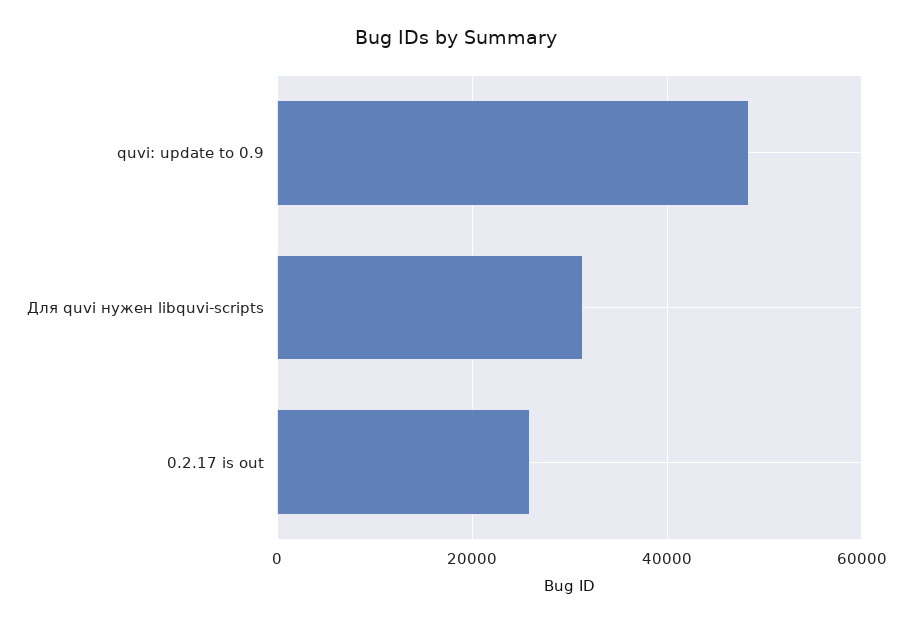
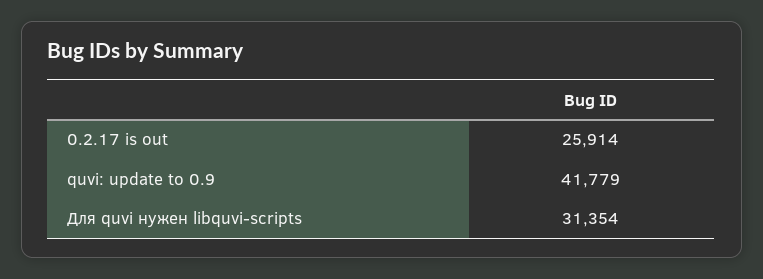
quvi: update to 0.9: 48000 -> 41779

